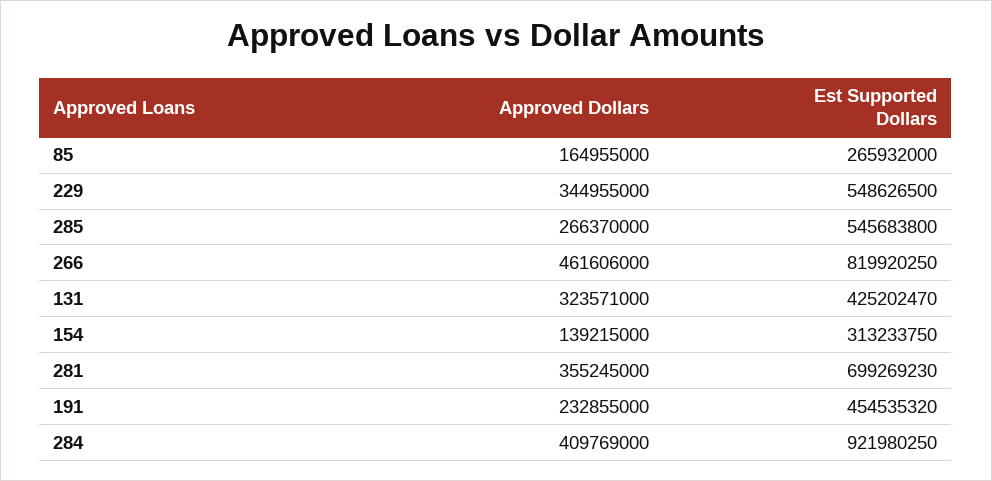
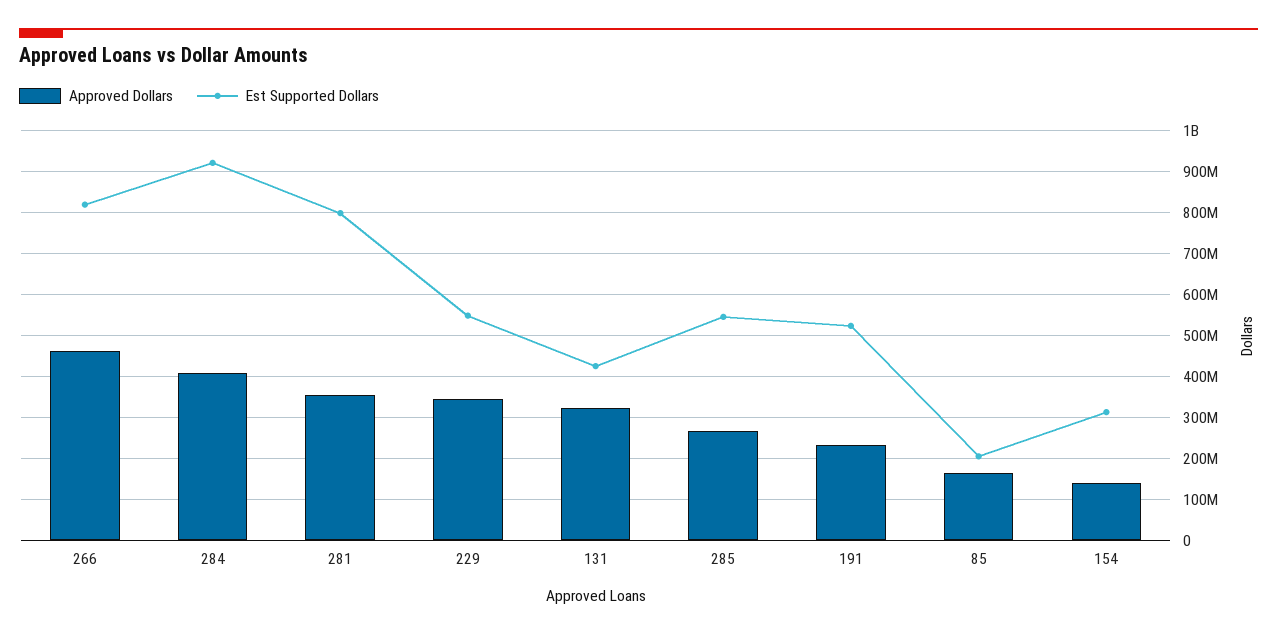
Est Supported Dollars, 85: 265932000 -> 200000000
Est Supported Dollars, 281: 699269230 -> 800000000
Est Supported Dollars, 191: 454535320 -> 520000000

